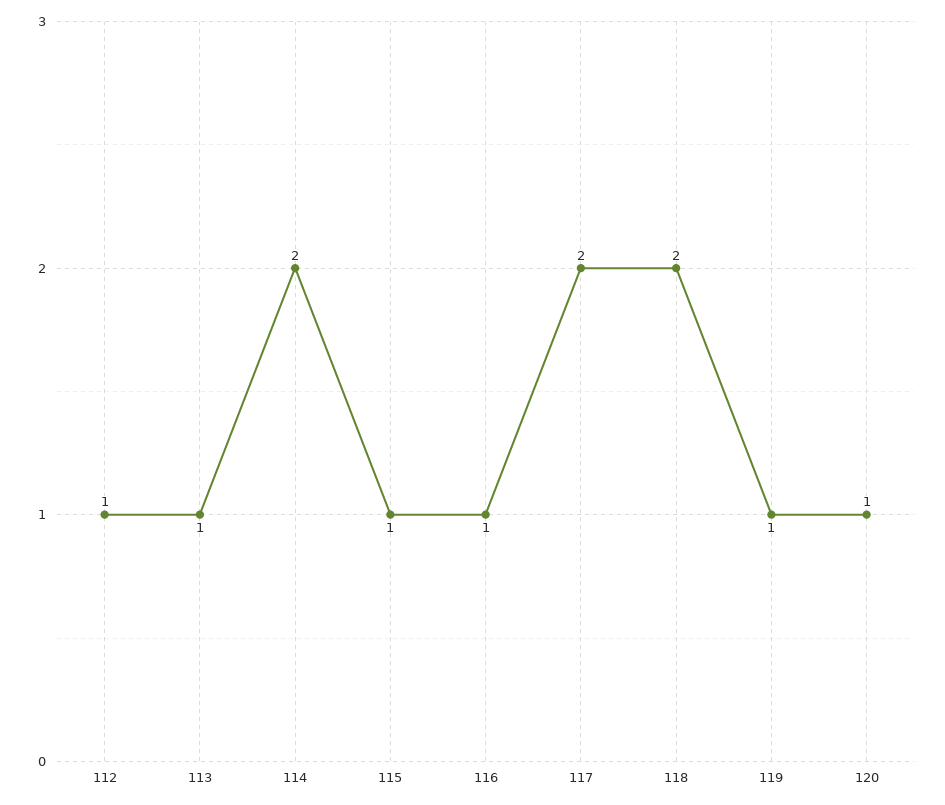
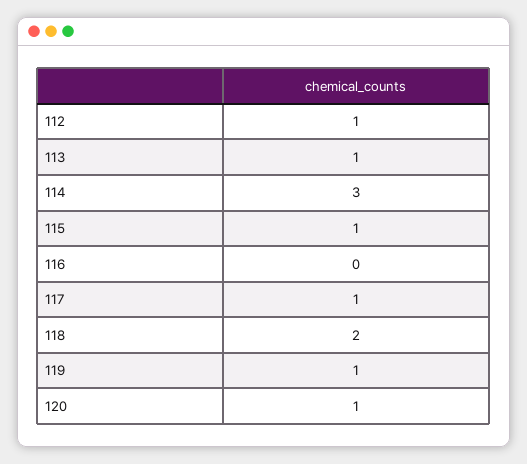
114: 2 -> 3
116: 1 -> 0
117: 2 -> 1

